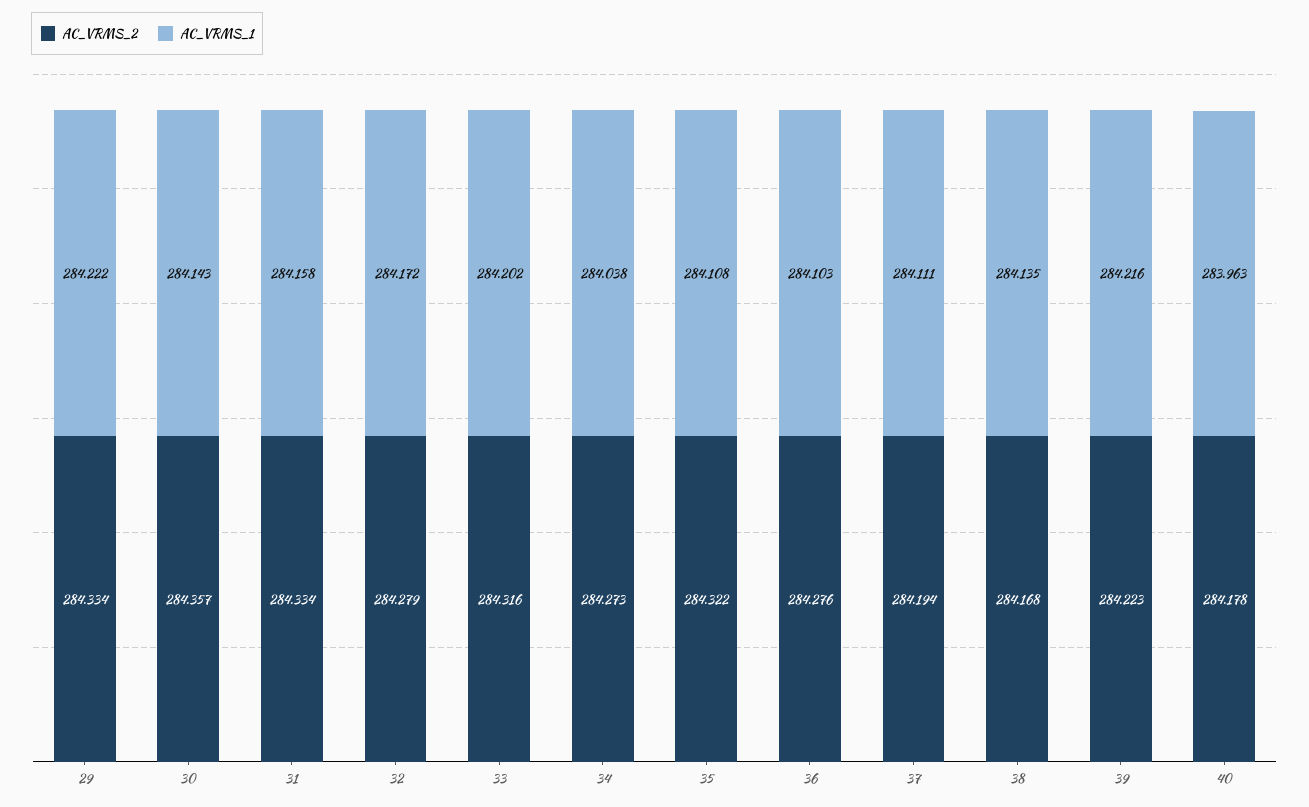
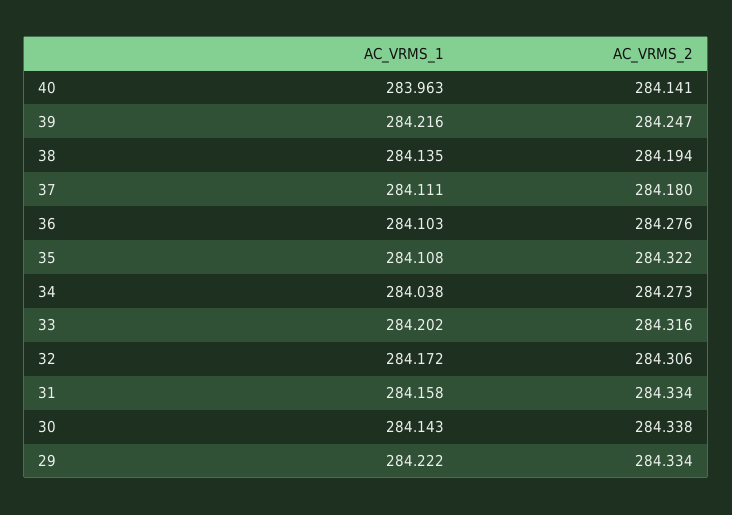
AC_VRMS_2, 30: 284.357 -> 284.338
AC_VRMS_2, 32: 284.279 -> 284.306
AC_VRMS_2, 37: 284.194 -> 284.18
AC_VRMS_2, 38: 284.168 -> 284.194
AC_VRMS_2, 39: 284.223 -> 284.247
AC_VRMS_2, 40: 284.178 -> 284.141

